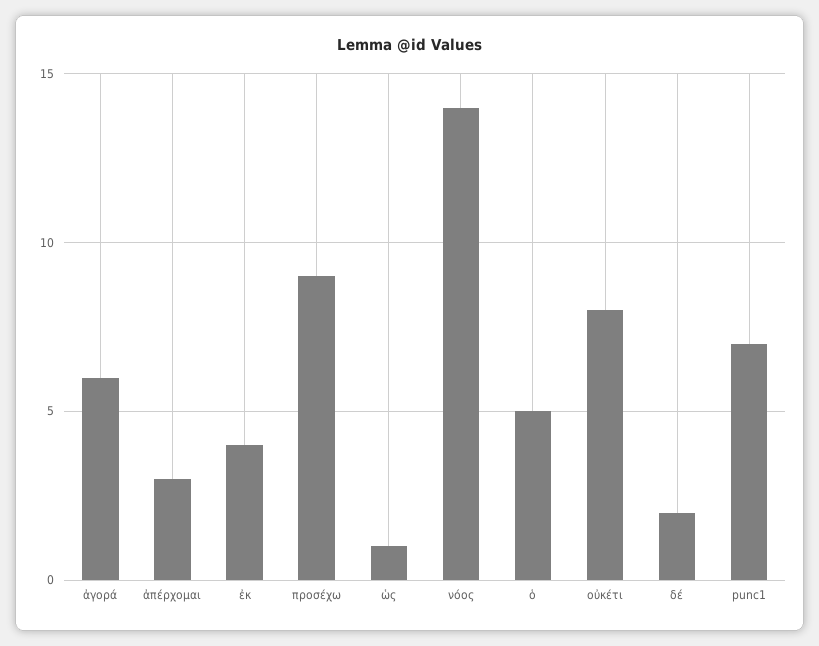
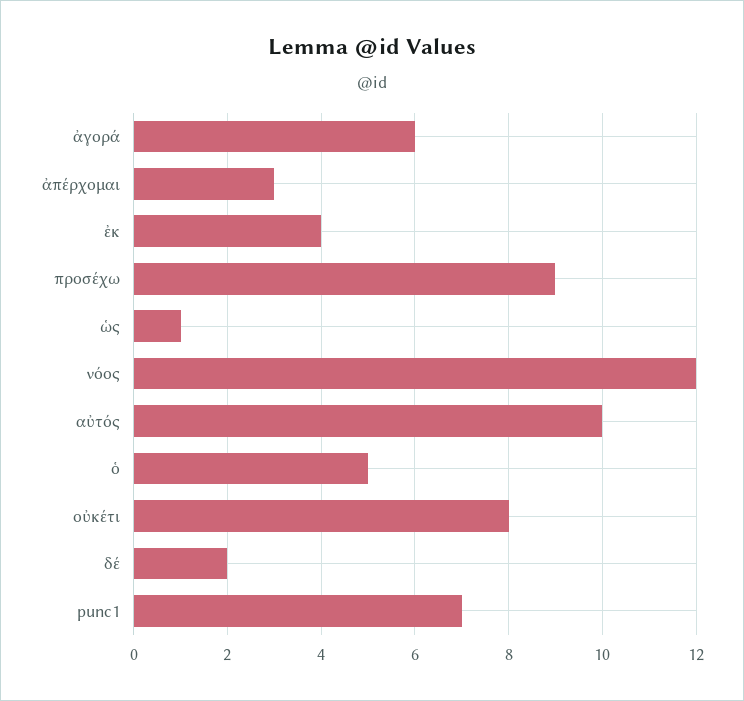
νόος: 14 -> 12
αὐτός: none -> 10

